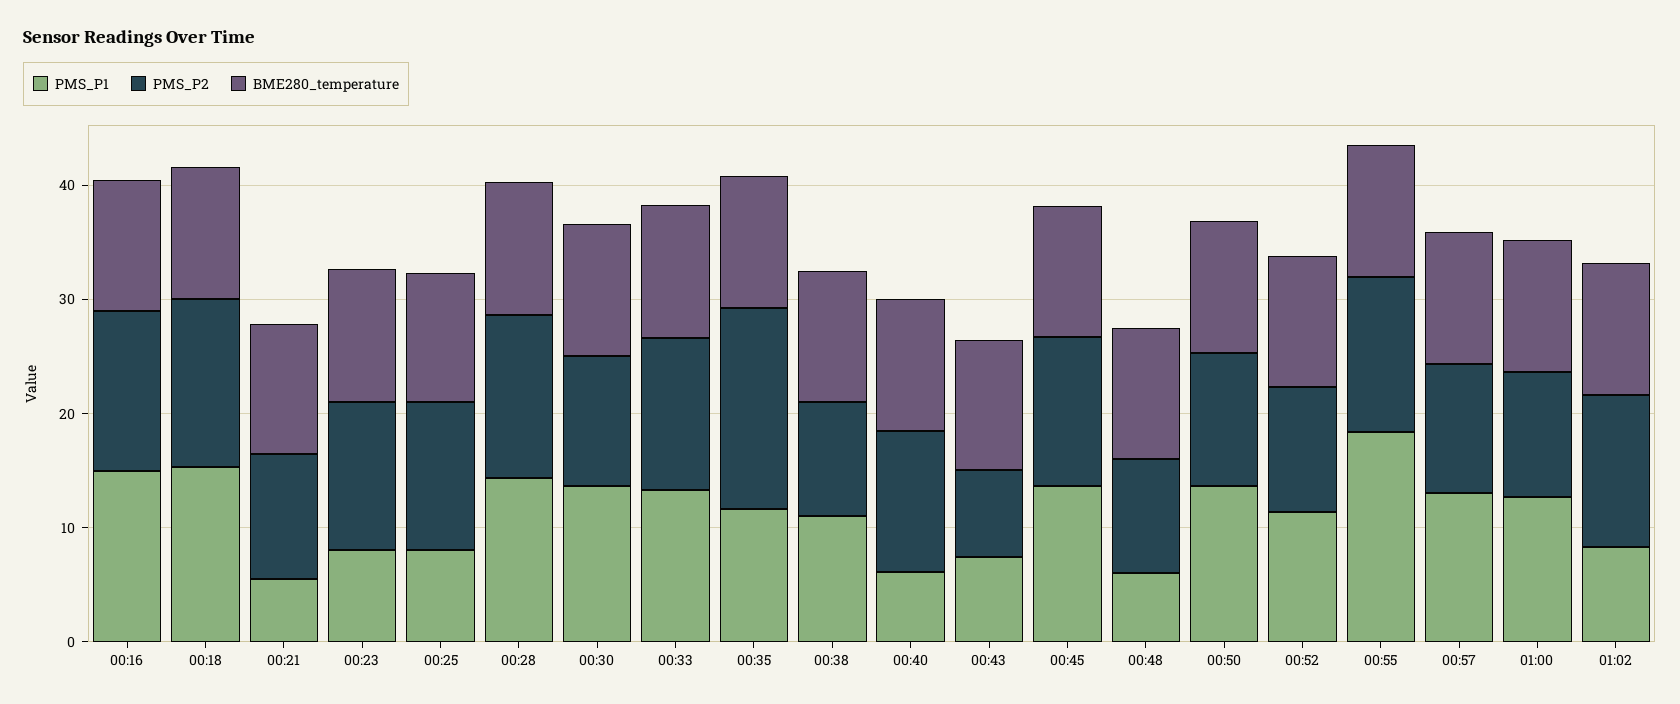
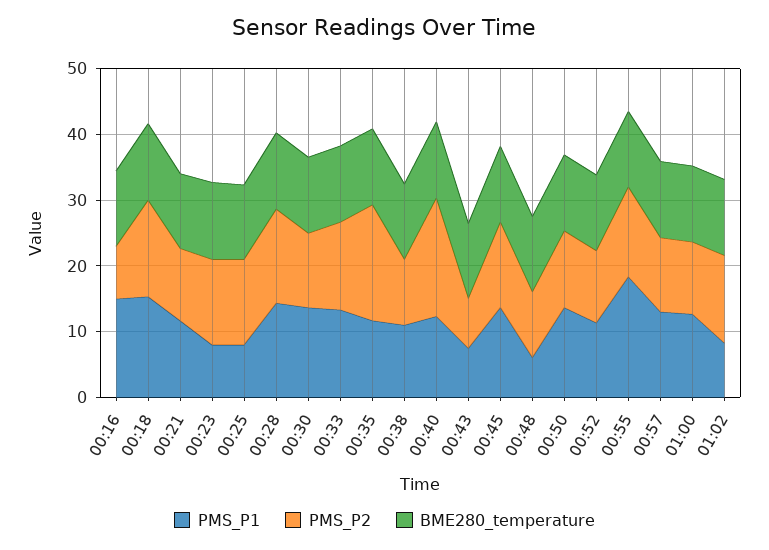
PMS_P2, 00:16: 14 -> 8
PMS_P1, 00:21: 6 -> 12
PMS_P1, 00:40: 6 -> 12
PMS_P2, 00:40: 12 -> 18

